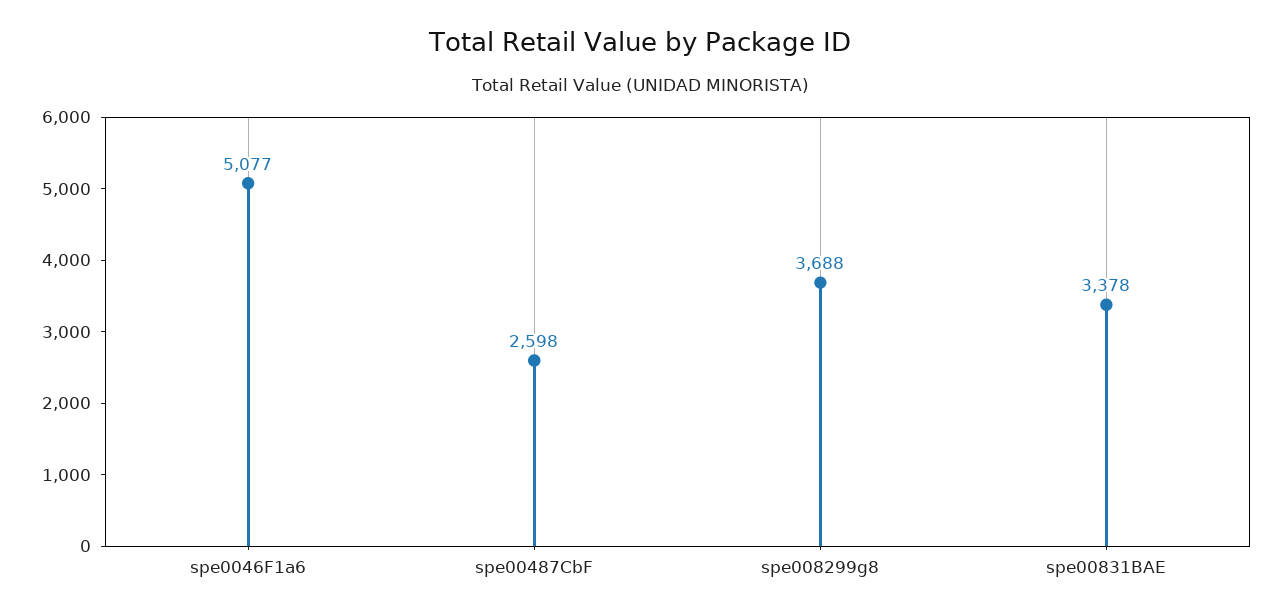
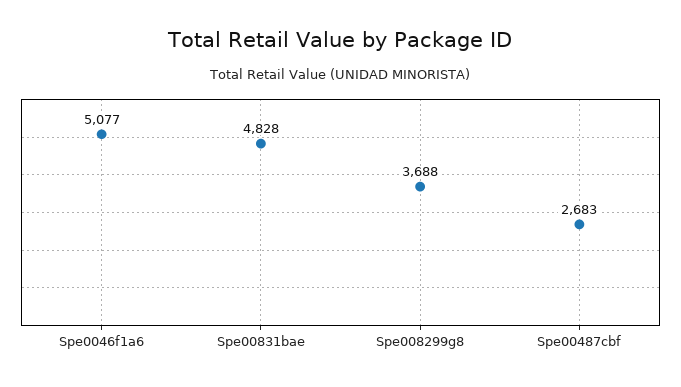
spe00487CbF: 2598 -> 2683
spe00831BAE: 3378 -> 4828

